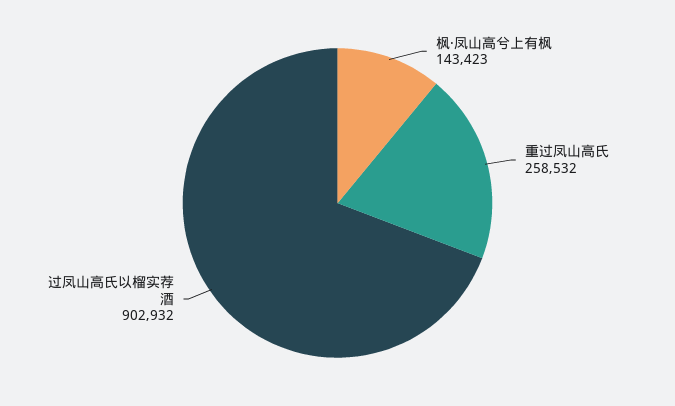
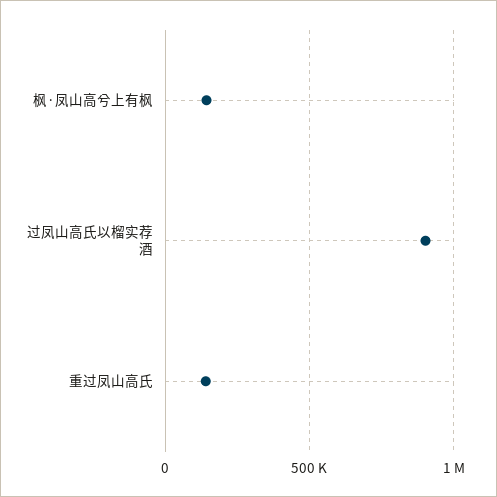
重过凤山高氏: 258532 -> 150000

